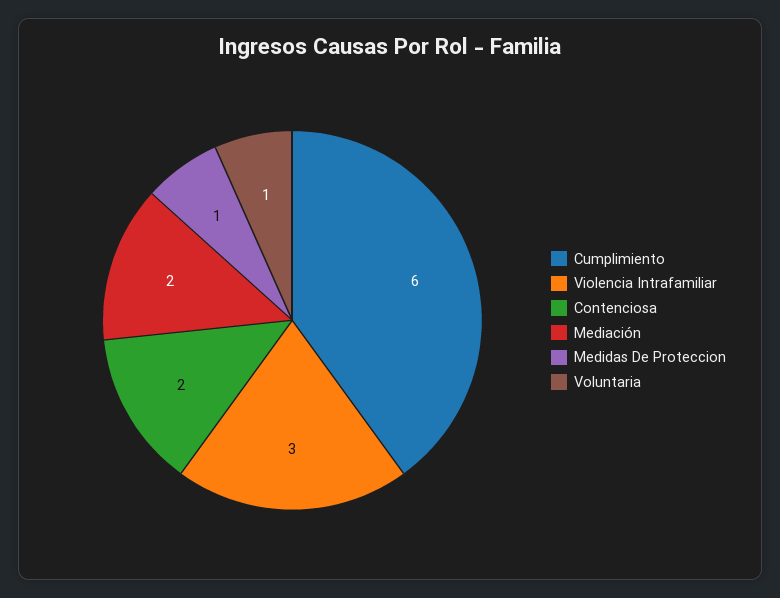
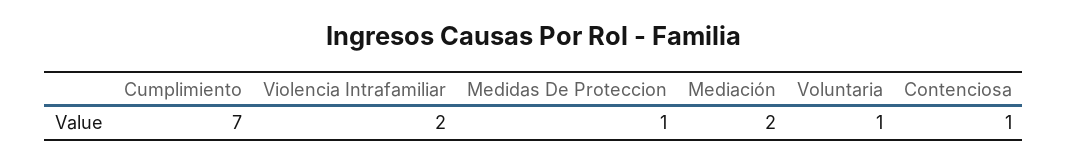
Cumplimiento: 6 -> 7
Violencia Intrafamiliar: 3 -> 2
Contenciosa: 2 -> 1

